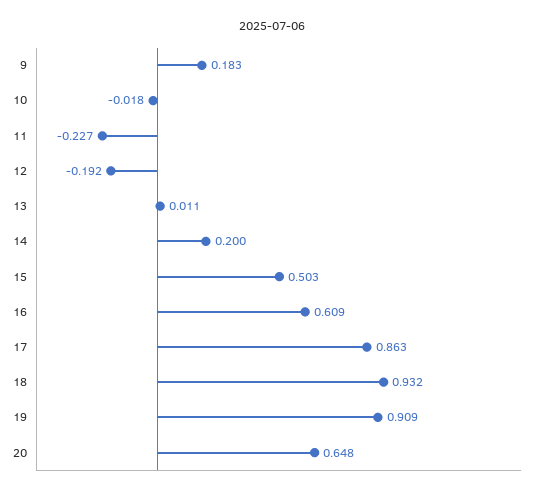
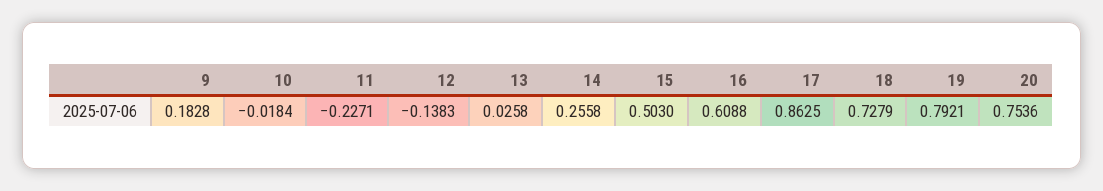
12: -0.192 -> -0.1383
13: 0.011 -> 0.0258
14: 0.2 -> 0.2558
18: 0.932 -> 0.7279
19: 0.909 -> 0.7921
20: 0.648 -> 0.7536

